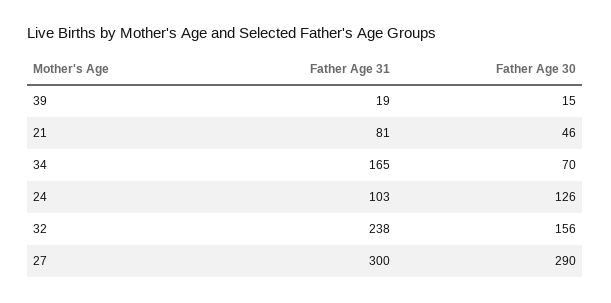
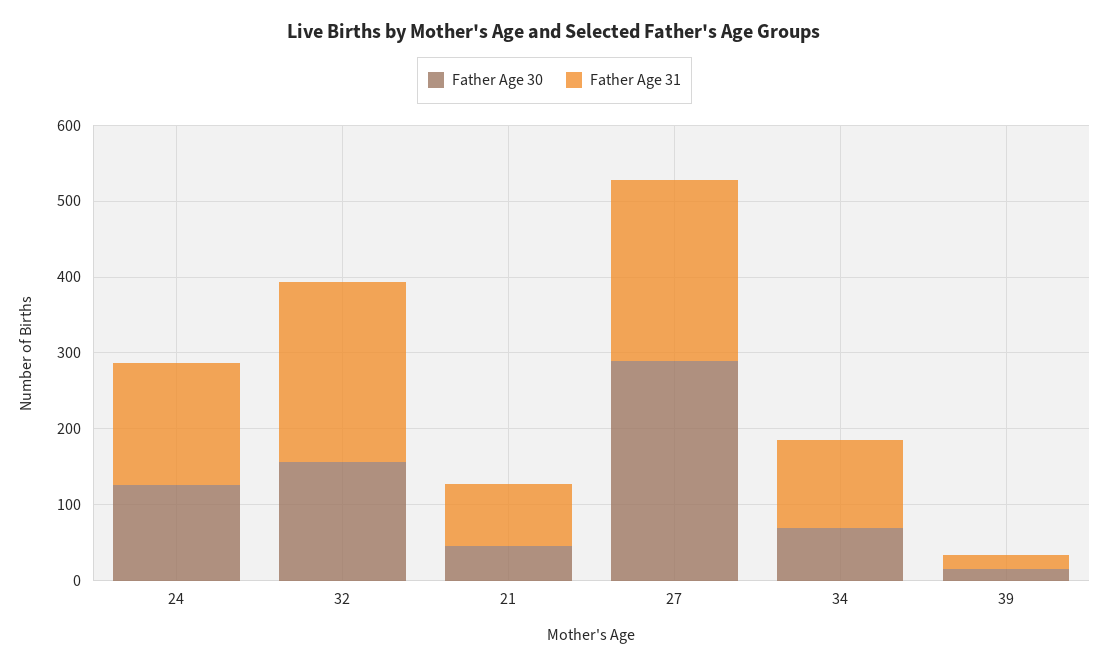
Father Age 31, 34: 165 -> 120
Father Age 31, 24: 103 -> 160
Father Age 31, 27: 300 -> 240

